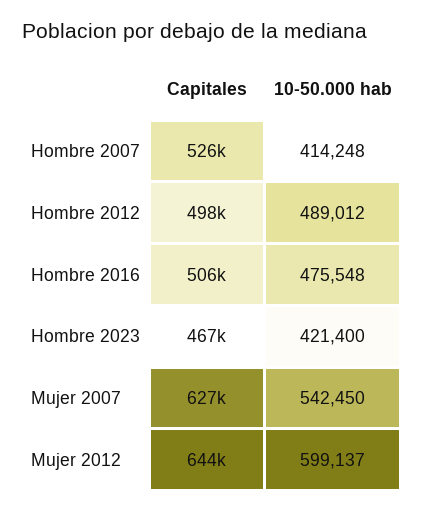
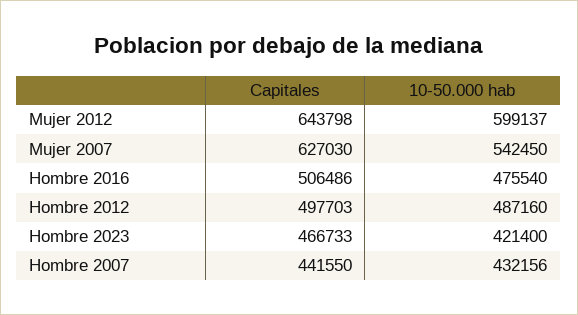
Capitales, Hombre 2007: 526000 -> 441550
10-50.000 hab, Hombre 2007: 414248 -> 432156
10-50.000 hab, Hombre 2012: 489012 -> 487160
10-50.000 hab, Hombre 2016: 475548 -> 475540

